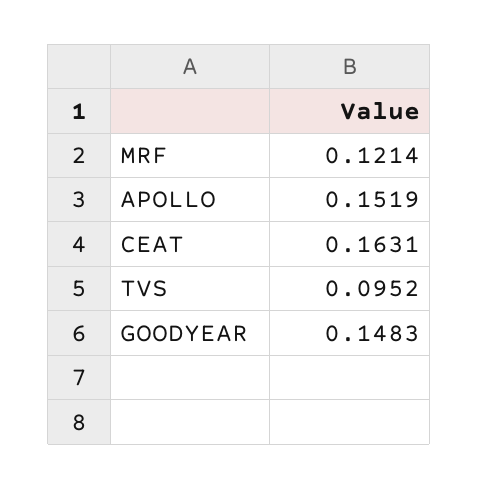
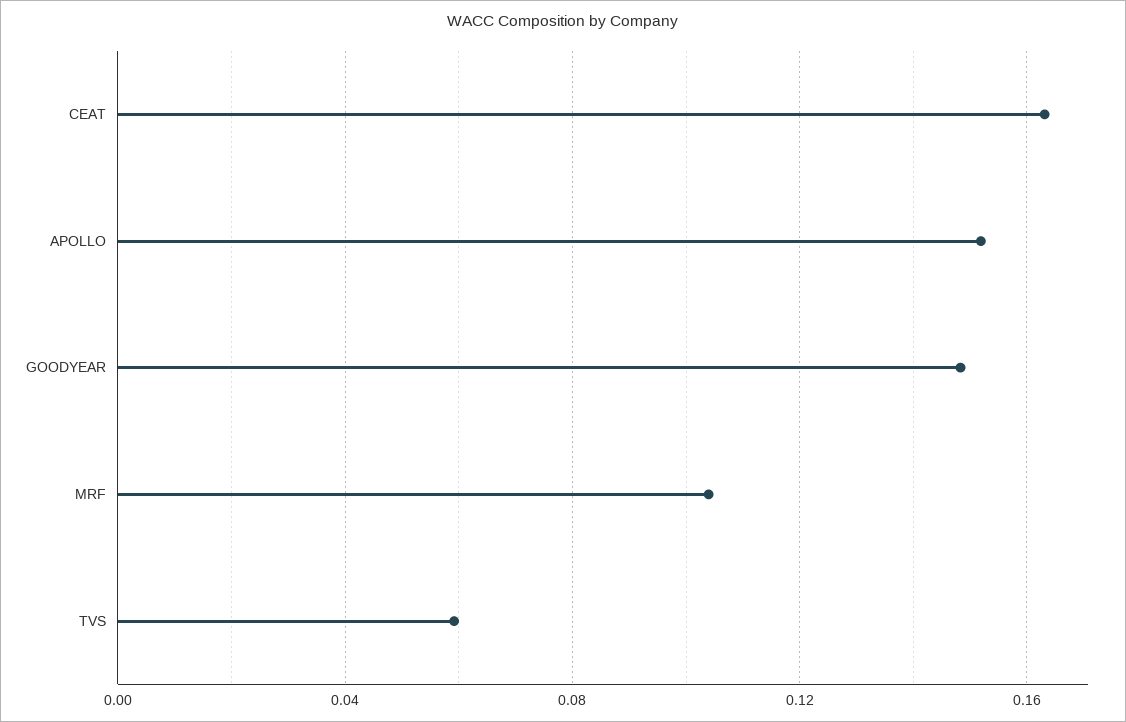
MRF: 0.1214 -> 0.105
TVS: 0.0952 -> 0.06

